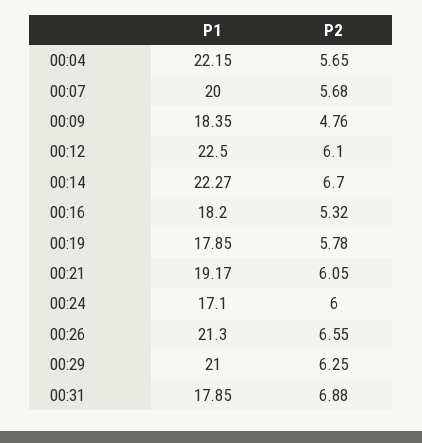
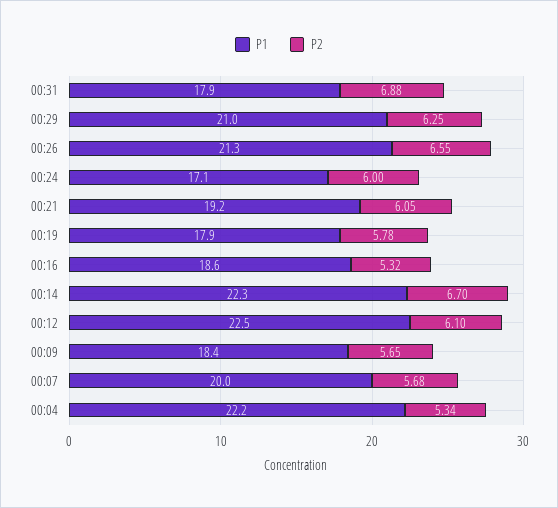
P2, 00:04: 5.65 -> 5.34
P2, 00:09: 4.76 -> 5.65
P1, 00:16: 18.2 -> 18.6

